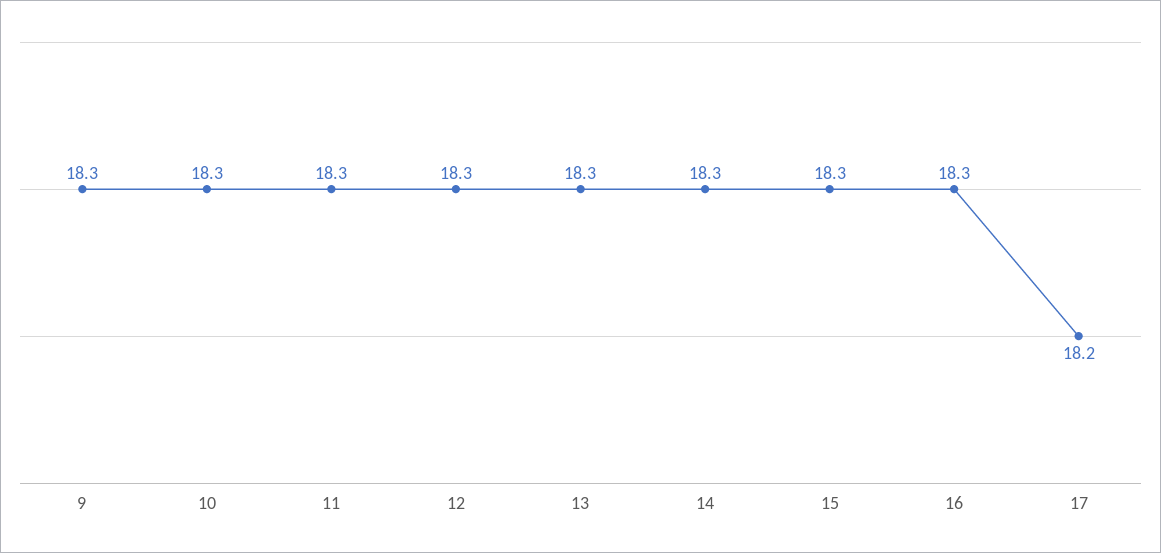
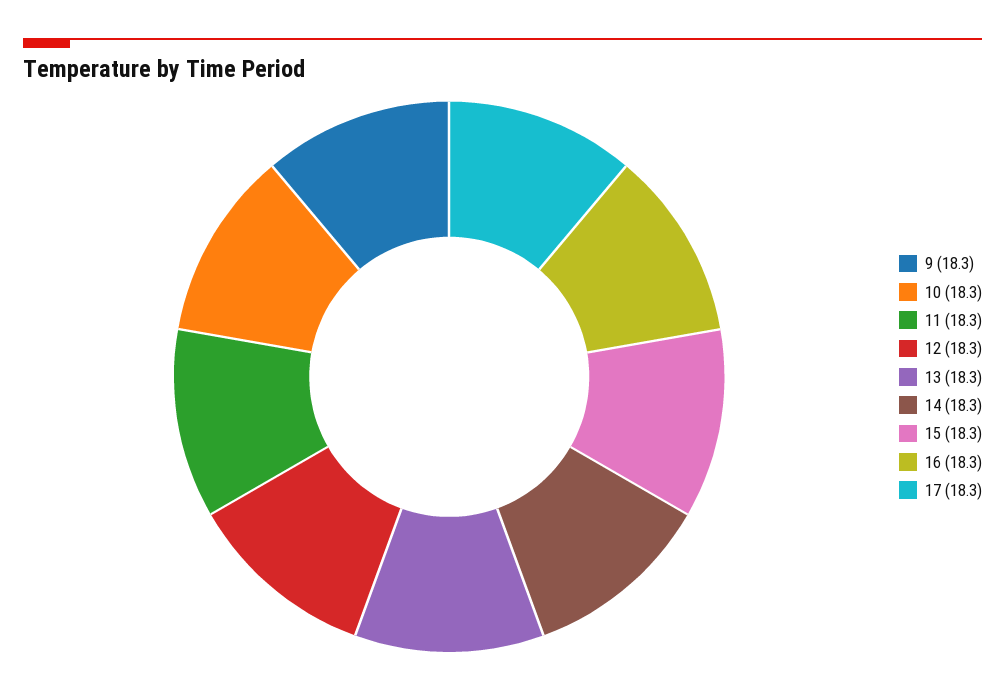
17: 18.2 -> 18.3

